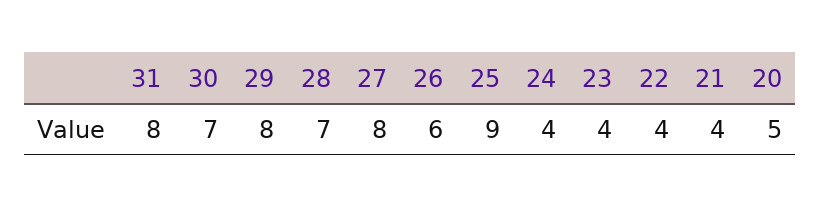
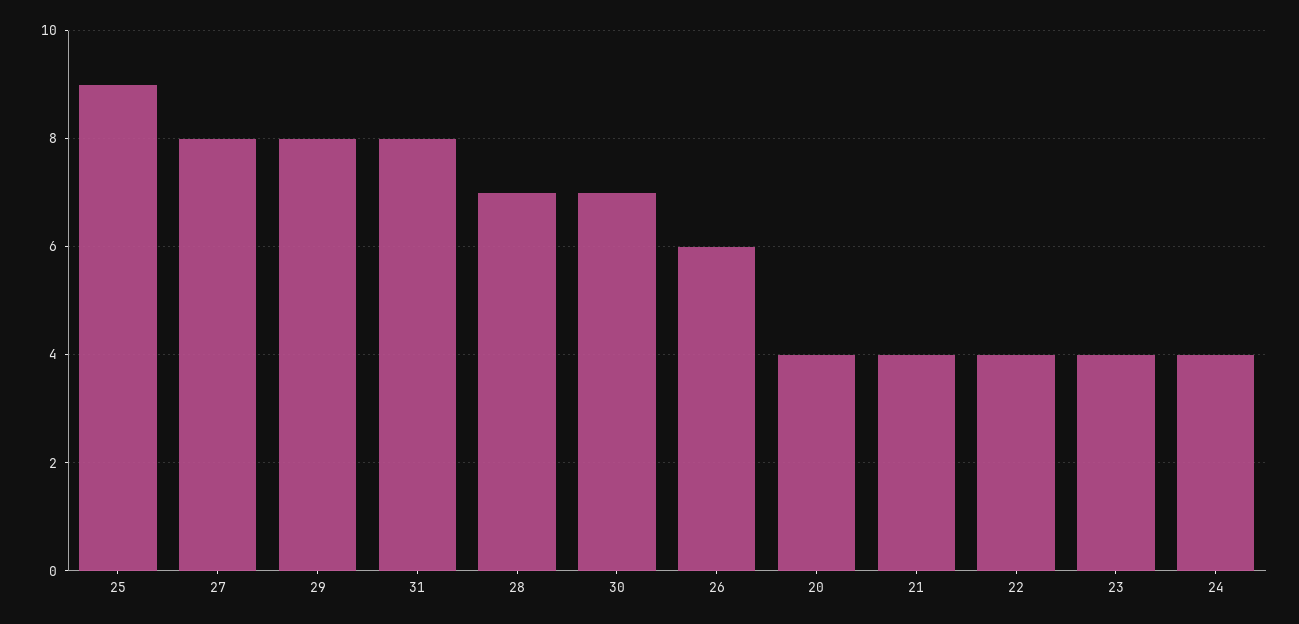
20: 5 -> 4

